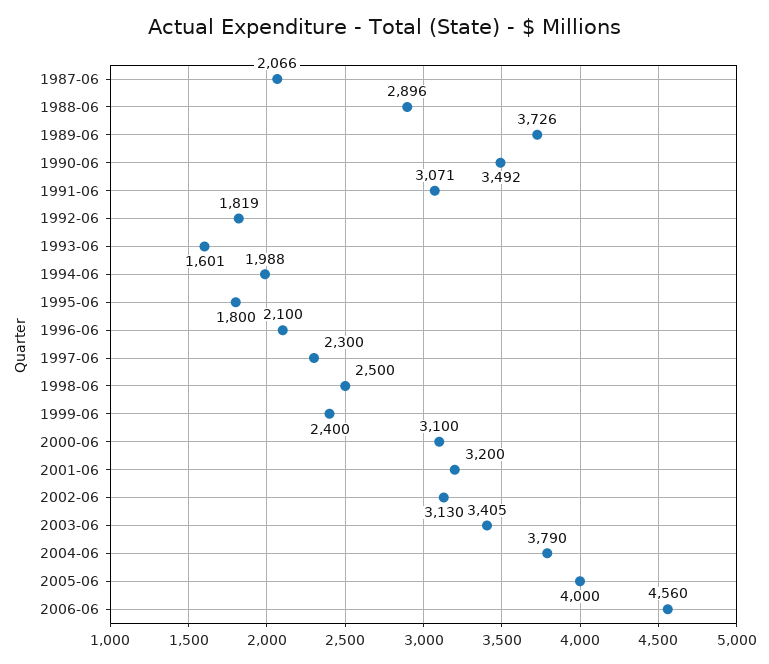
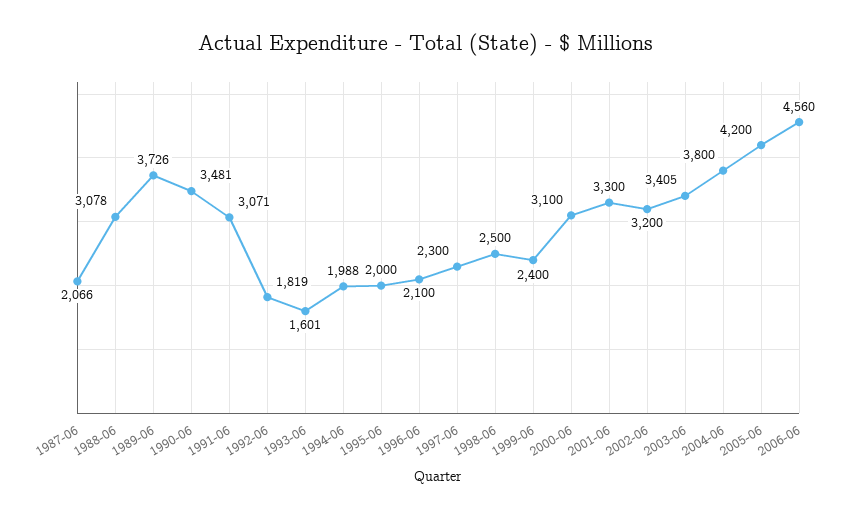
1988-06: 2896 -> 3078
1990-06: 3492 -> 3481
1995-06: 1800 -> 2000
2001-06: 3200 -> 3300
2002-06: 3130 -> 3200
2004-06: 3790 -> 3800
2005-06: 4000 -> 4200

